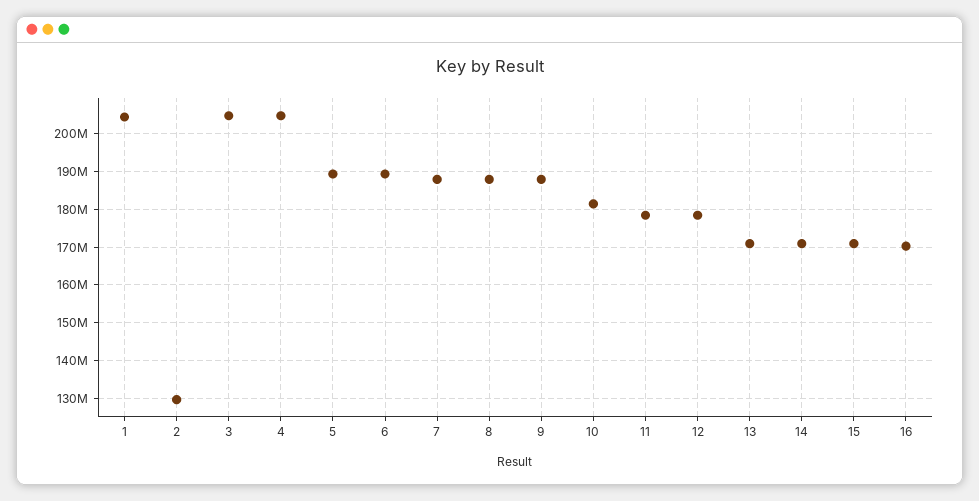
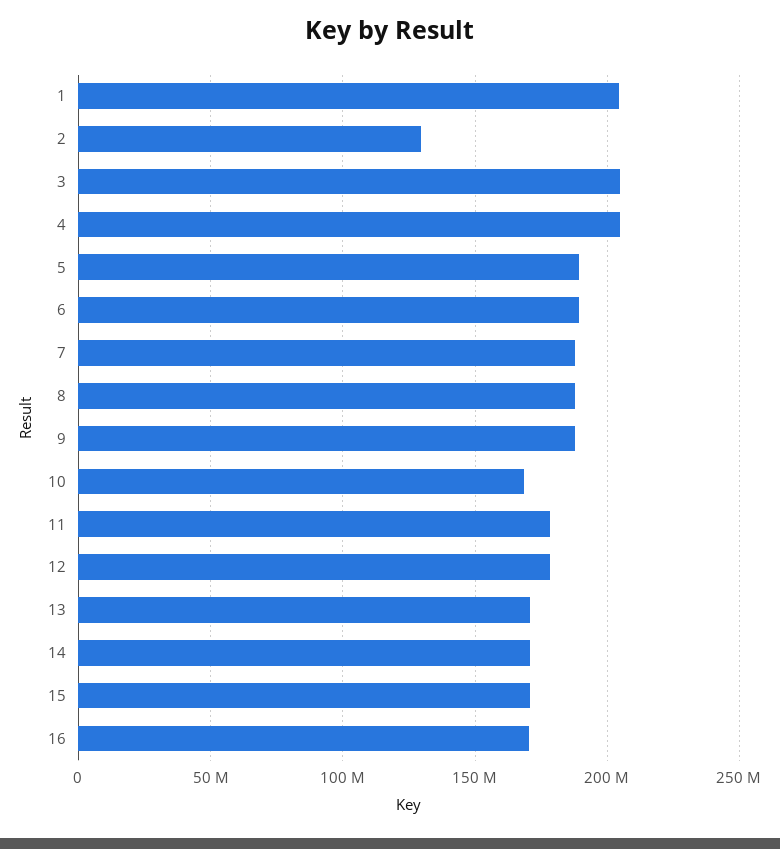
10: 182000000 -> 170000000

